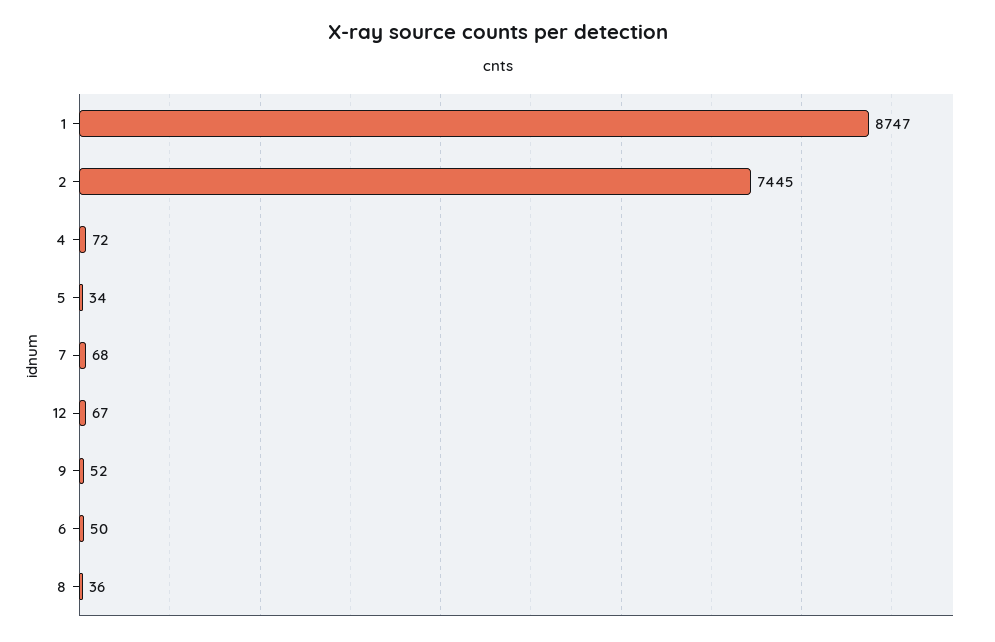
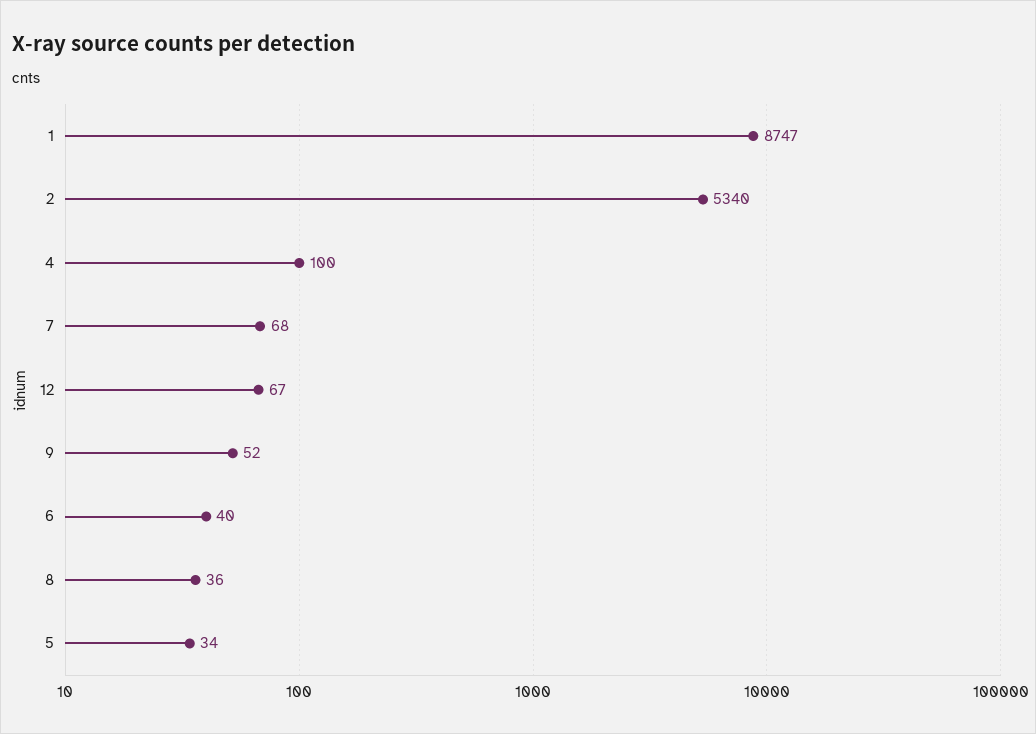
2: 7445 -> 5340
4: 72 -> 100
6: 50 -> 40

